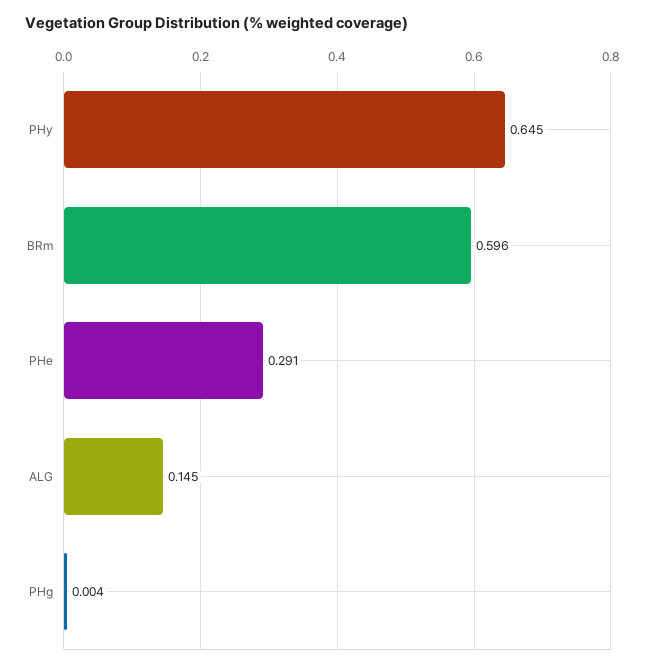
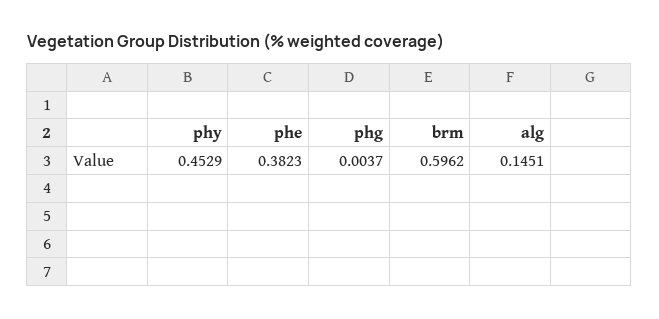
PHy: 0.645 -> 0.4529
PHe: 0.291 -> 0.3823

